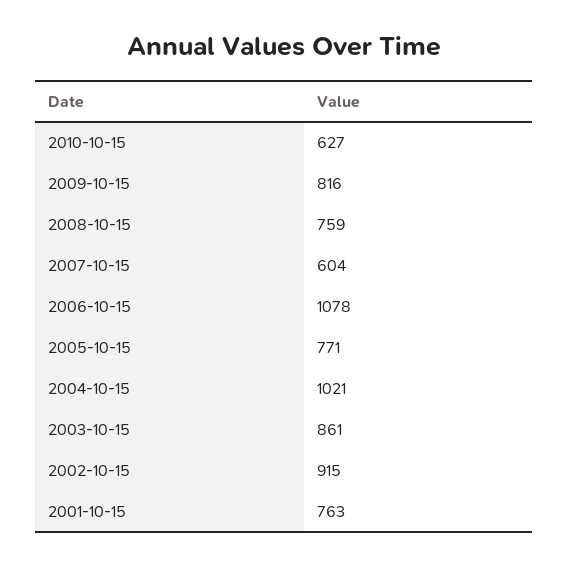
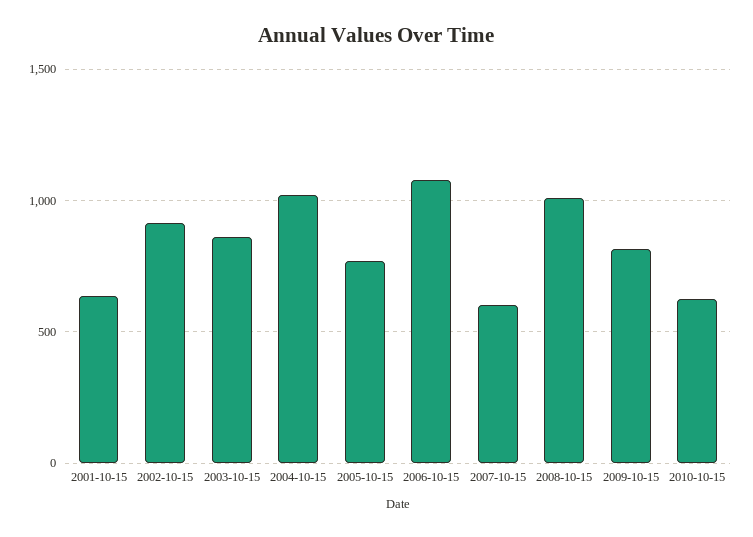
2008-10-15: 759 -> 1000
2001-10-15: 763 -> 650

